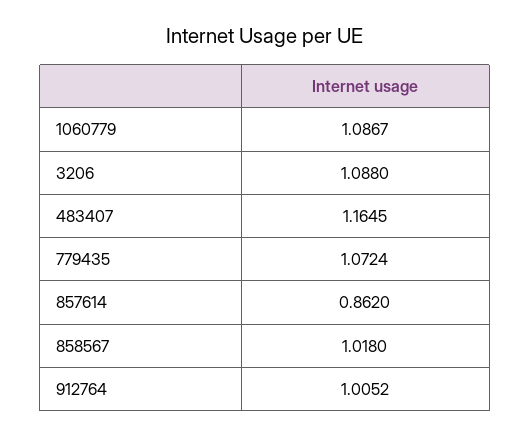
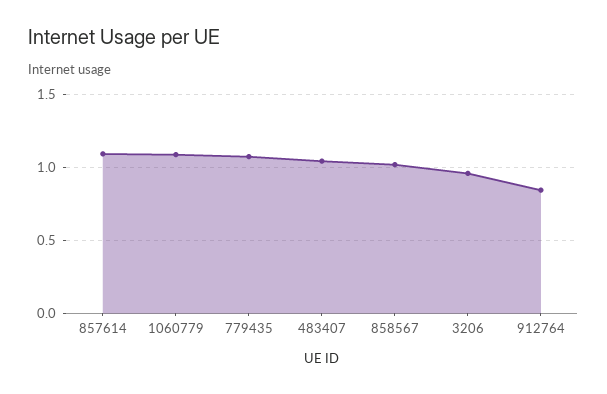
3206: 1.088 -> 0.95
483407: 1.1645 -> 1.05
857614: 0.862 -> 1.1
912764: 1.0052 -> 0.85

